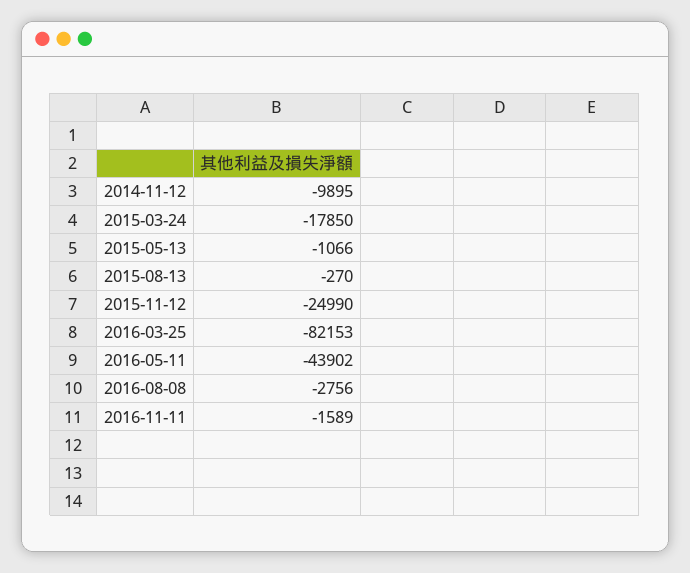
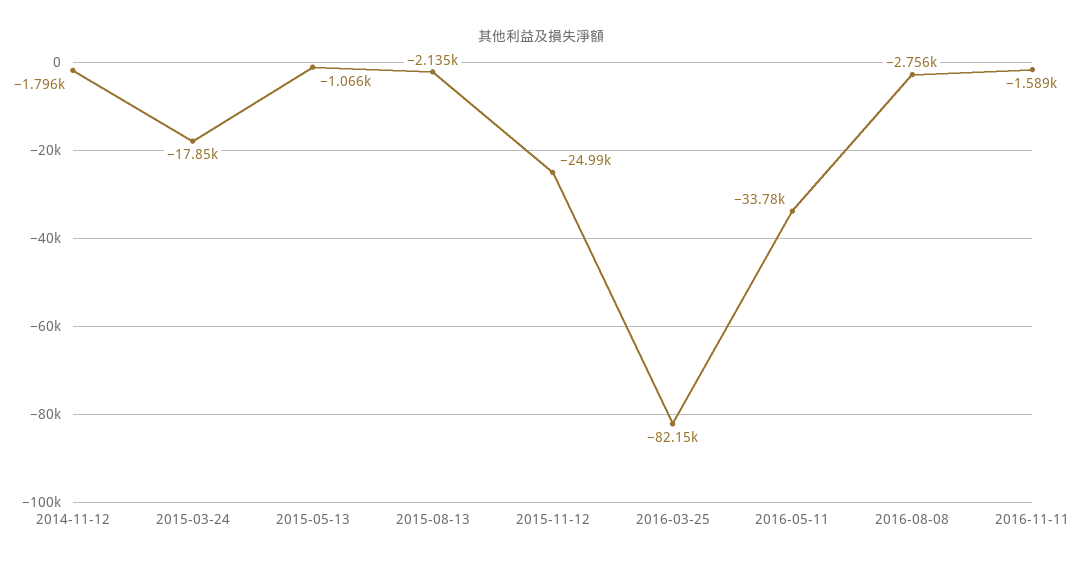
2014-11-12: -9895 -> -1796
2015-08-13: -270 -> -2135
2016-05-11: -43902 -> -33780

